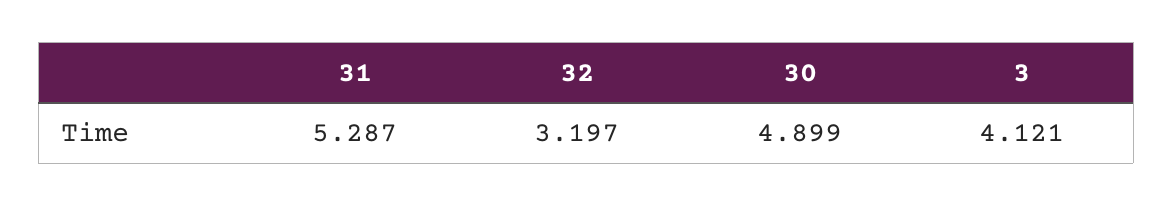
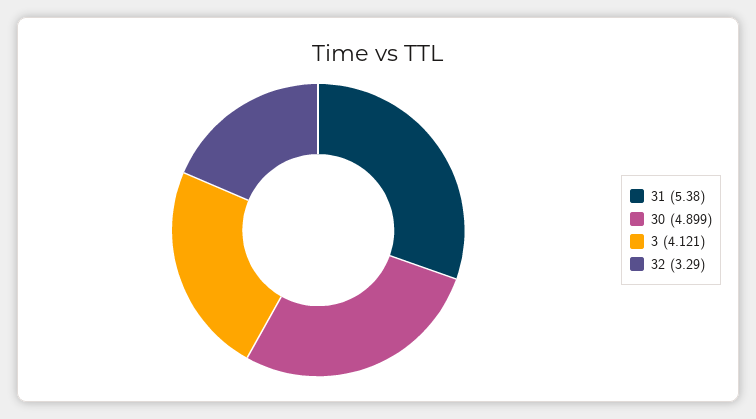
31: 5.287 -> 5.38
32: 3.197 -> 3.29

